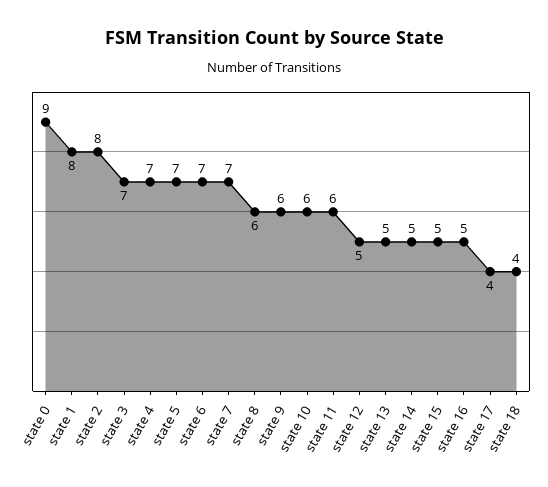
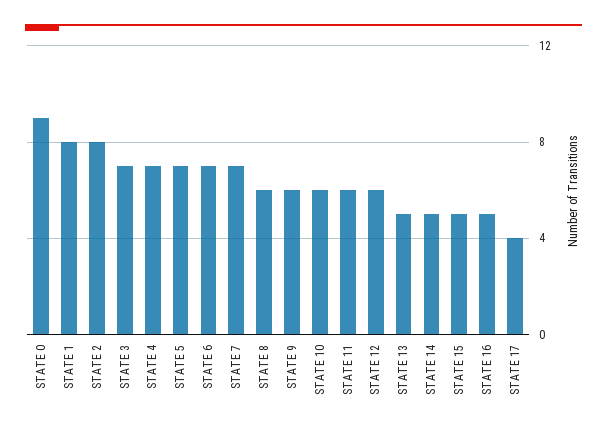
state 12: 5 -> 6
state 18: 4 -> none

